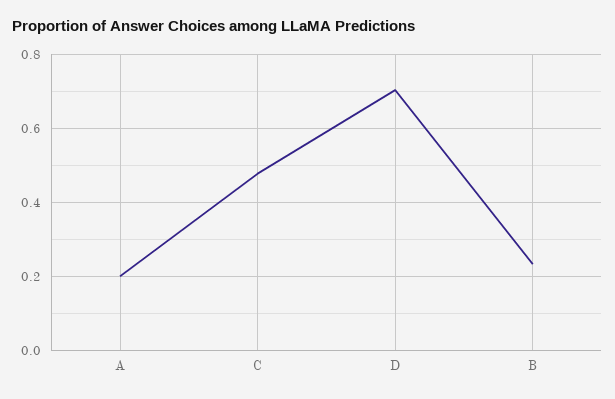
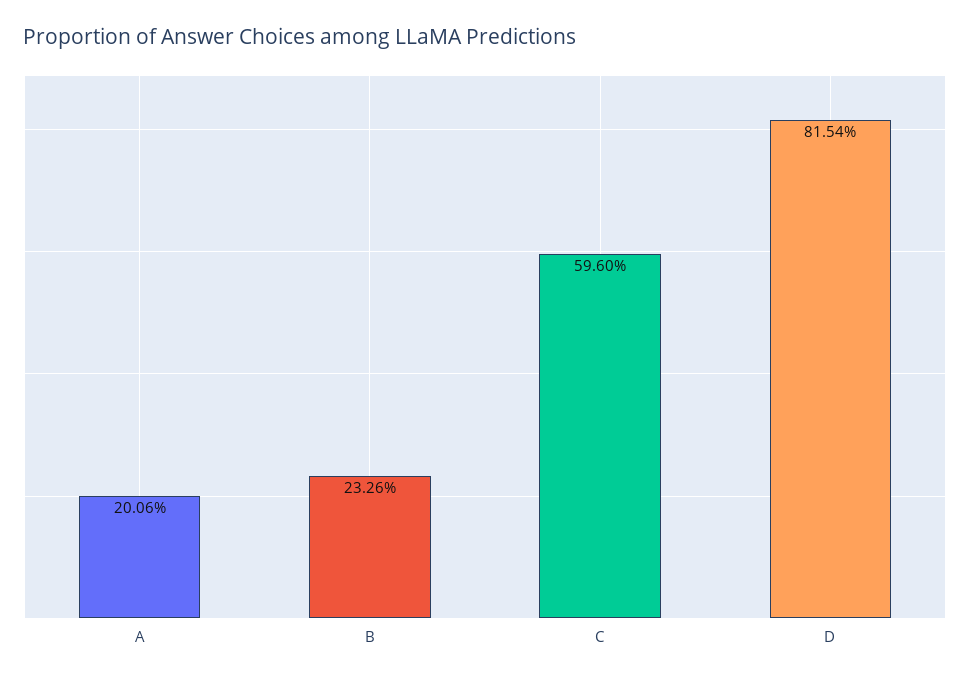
C: 0.48 -> 0.596
D: 0.7 -> 0.8154

